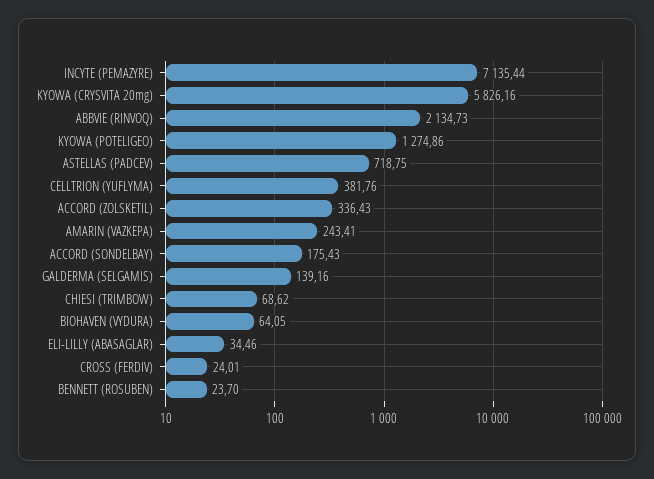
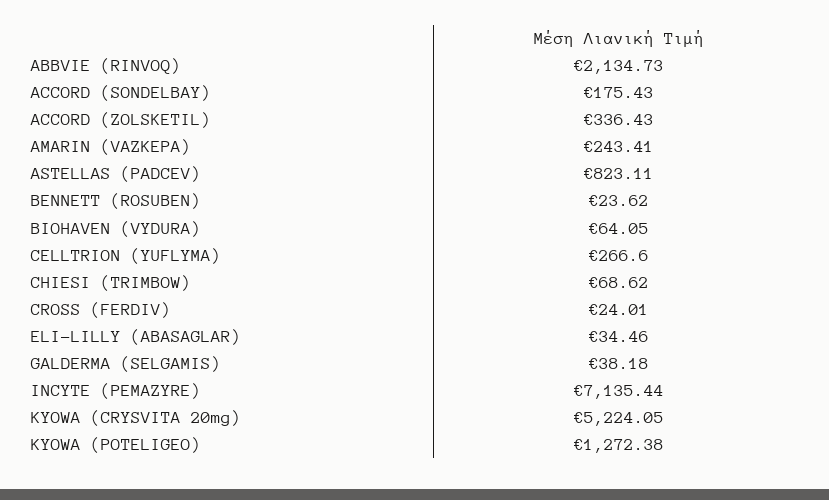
KYOWA (CRYSVITA 20mg): 5826.16 -> 5224.05
KYOWA (POTELIGEO): 1274.86 -> 1272.38
ASTELLAS (PADCEV): 718.75 -> 823.11
CELLTRION (YUFLYMA): 381.76 -> 266.6
GALDERMA (SELGAMIS): 139.16 -> 38.18
BENNETT (ROSUBEN): 23.7 -> 23.62

